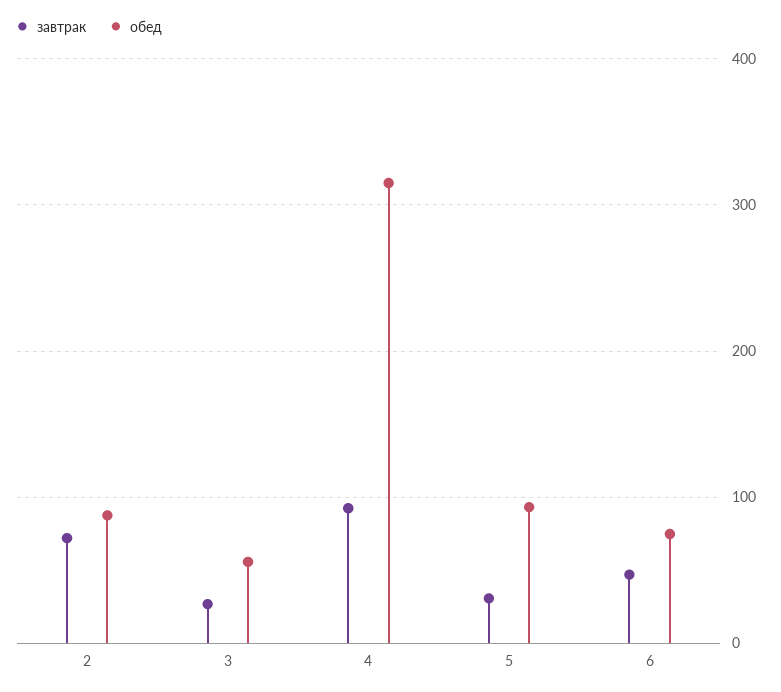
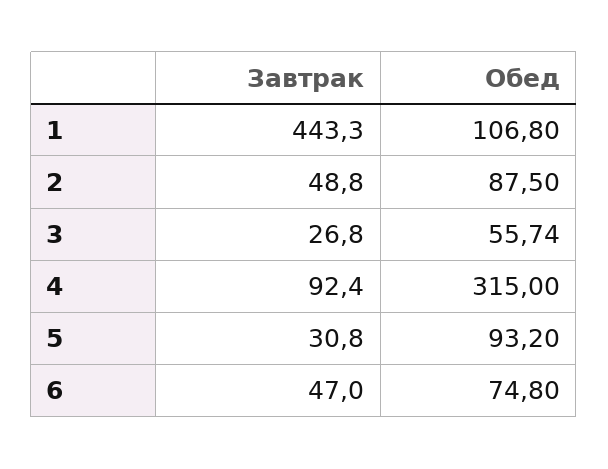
завтрак, 2: 70 -> 48.8
завтрак, 1: none -> 443.3
обед, 1: none -> 106.8

